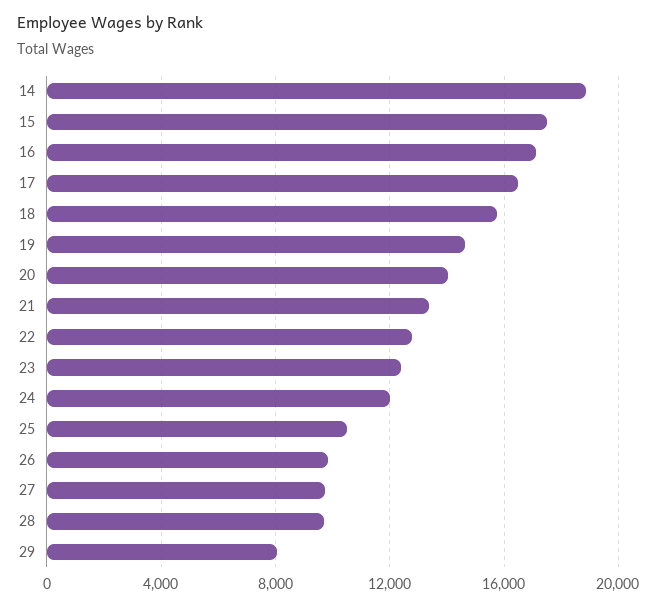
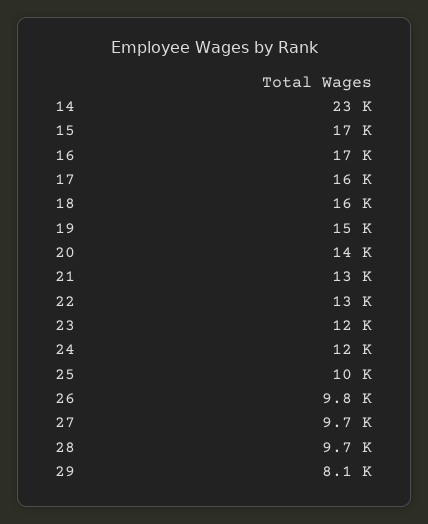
14: 19000 -> 23000

